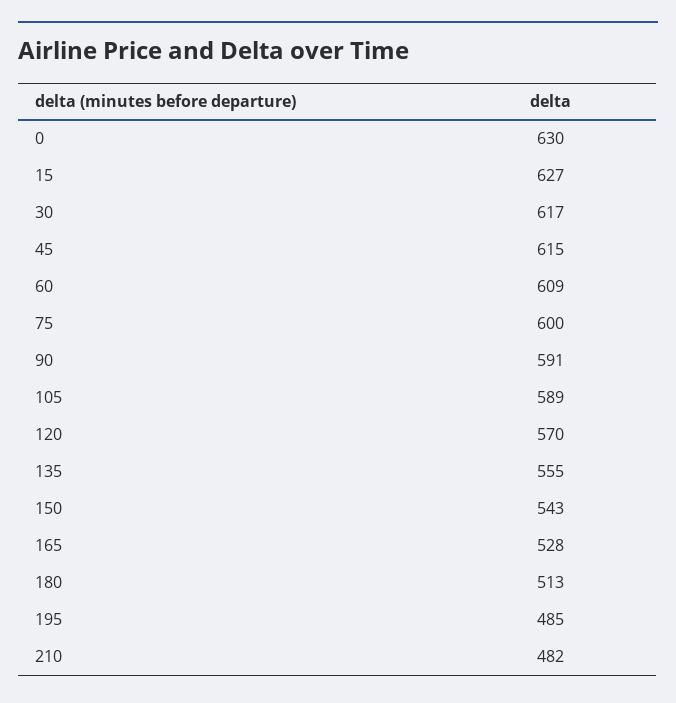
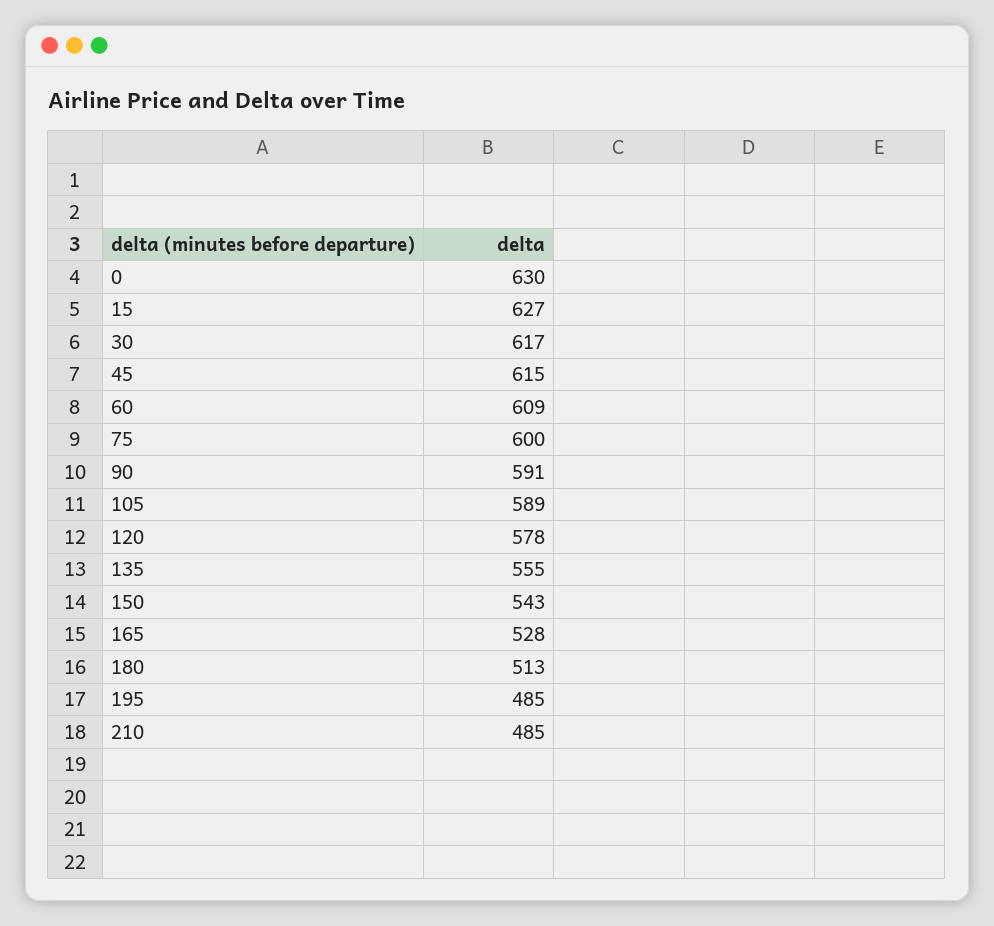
120: 570 -> 578
210: 482 -> 485

